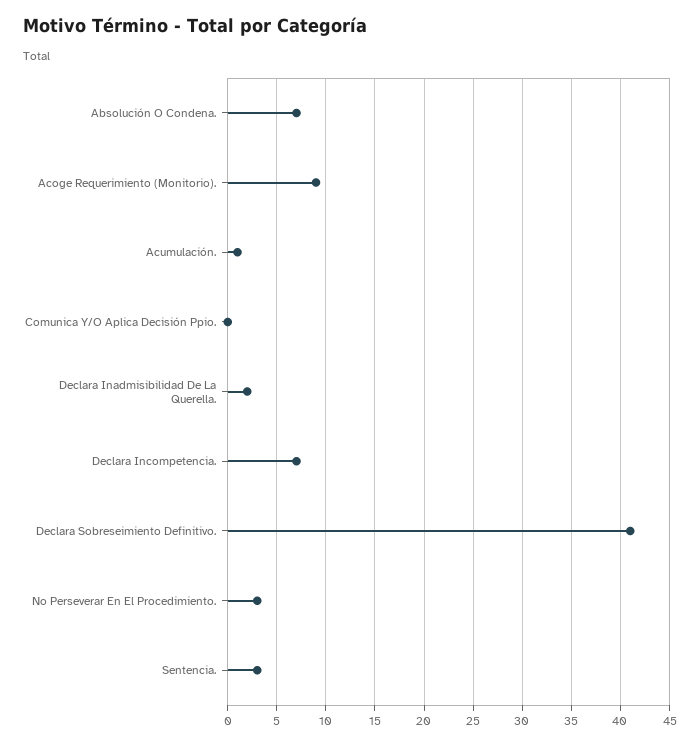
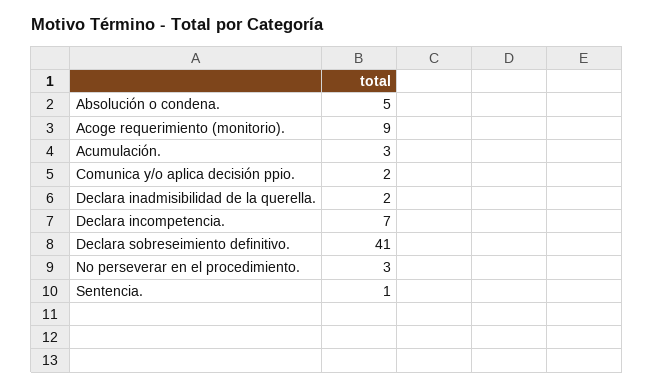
Absolución O Condena.: 7 -> 5
Acumulación.: 1 -> 3
Comunica Y/O Aplica Decisión Ppio.: 0 -> 2
Sentencia.: 3 -> 1

